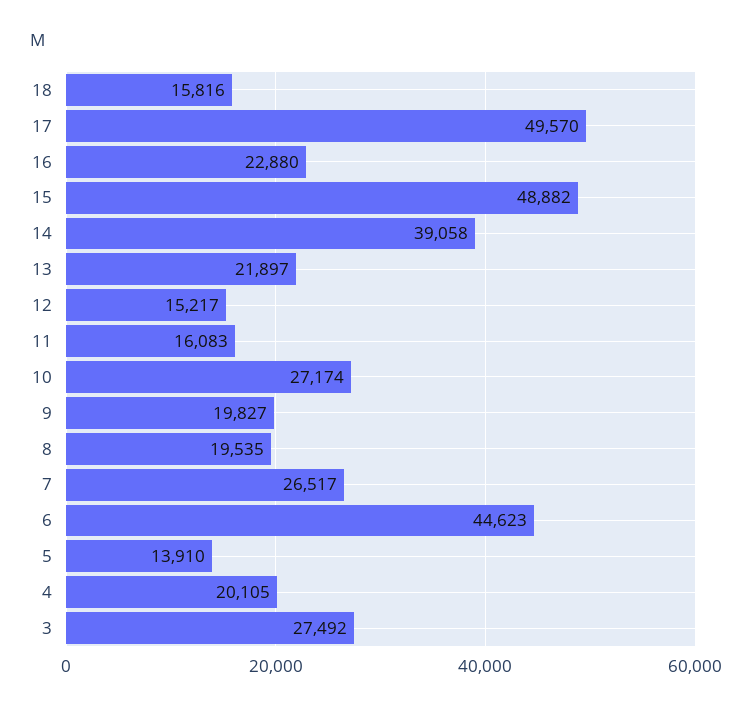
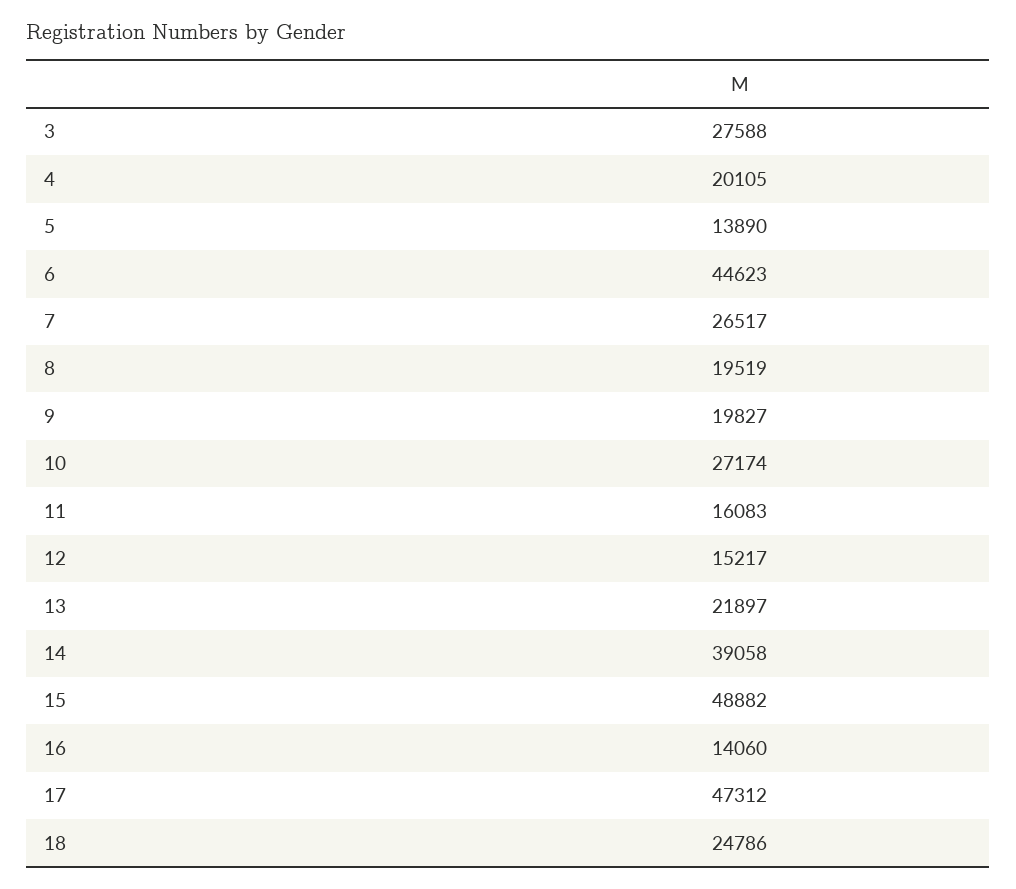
18: 15816 -> 24786
17: 49570 -> 47312
16: 22880 -> 14060
8: 19535 -> 19519
5: 13910 -> 13890
3: 27492 -> 27588

